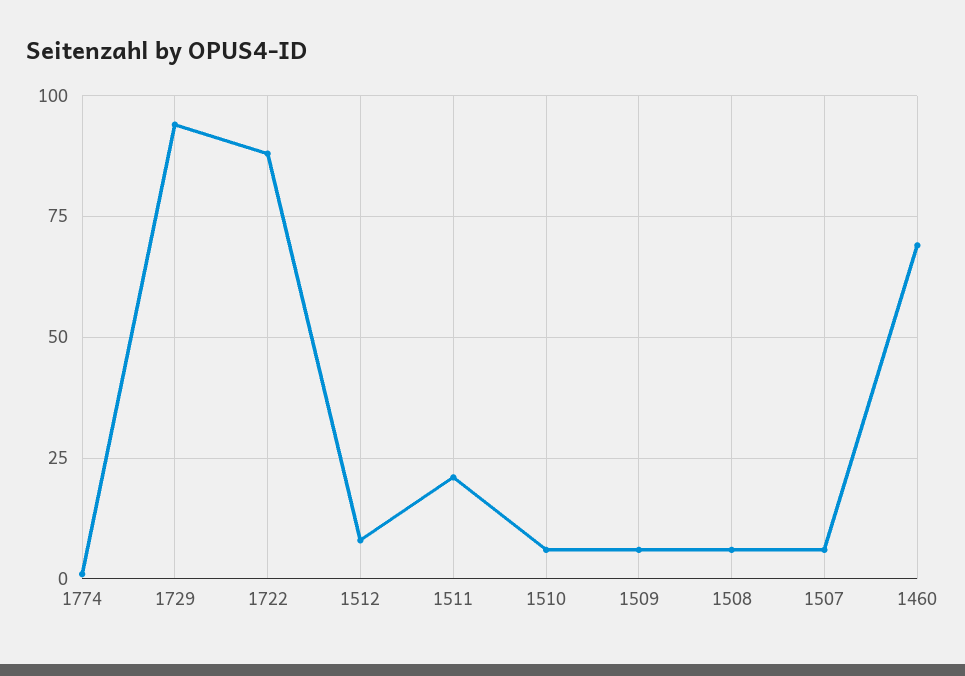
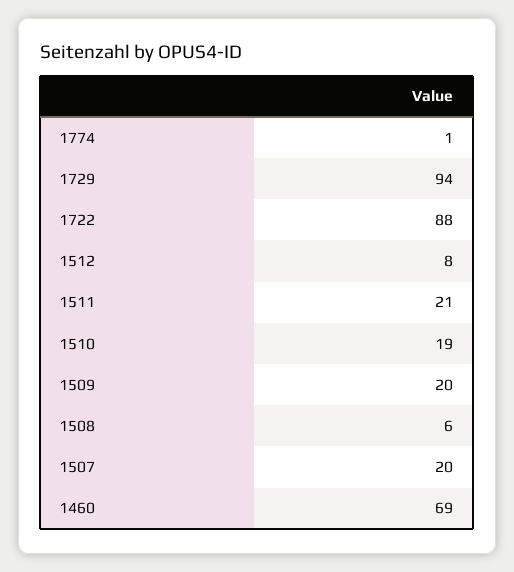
1510: 5 -> 19
1509: 5 -> 20
1507: 5 -> 20

